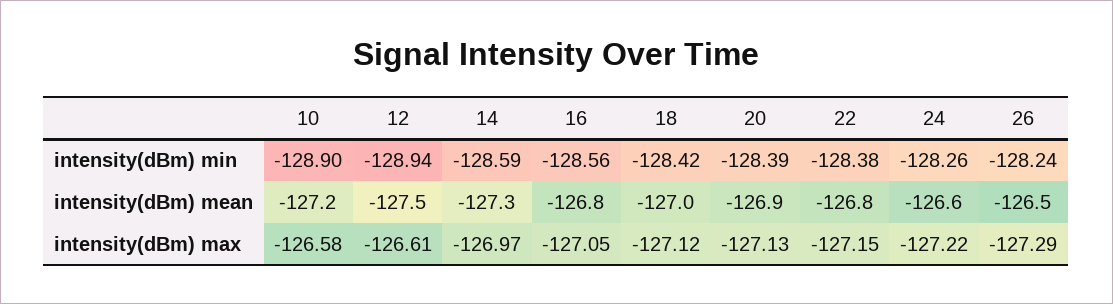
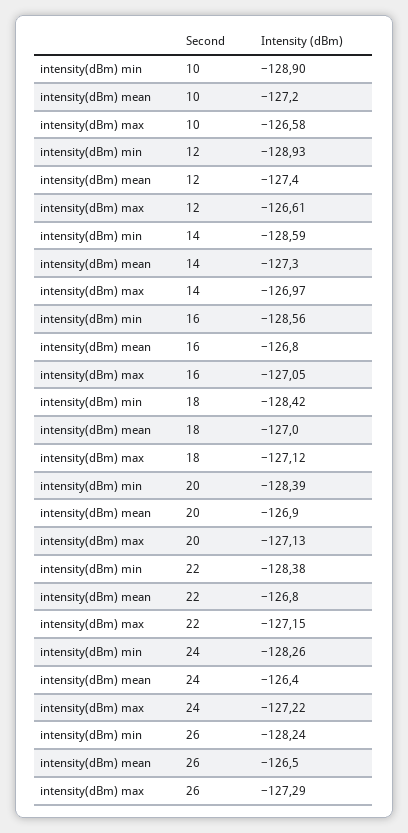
12, intensity(dBm) min: -128.94 -> -128.93
12, intensity(dBm) mean: -127.5 -> -127.4
24, intensity(dBm) mean: -126.6 -> -126.4

